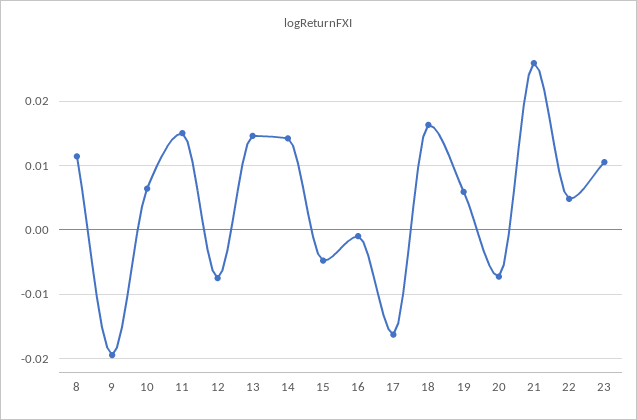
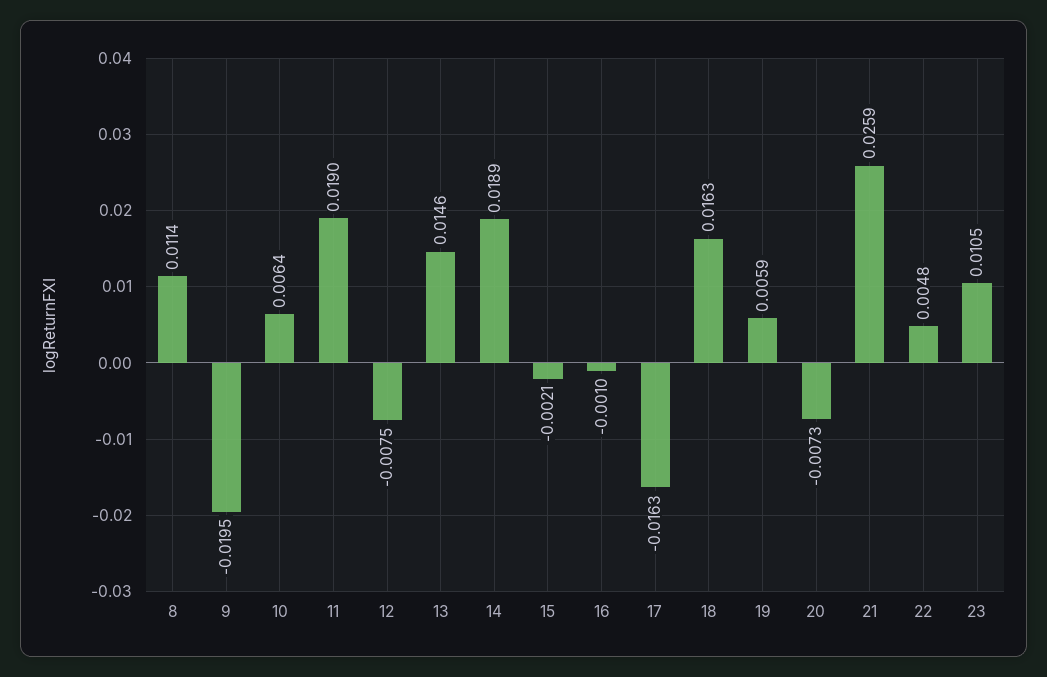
11: 0.015 -> 0.019
14: 0.014 -> 0.0189
15: -0.005 -> -0.0021

